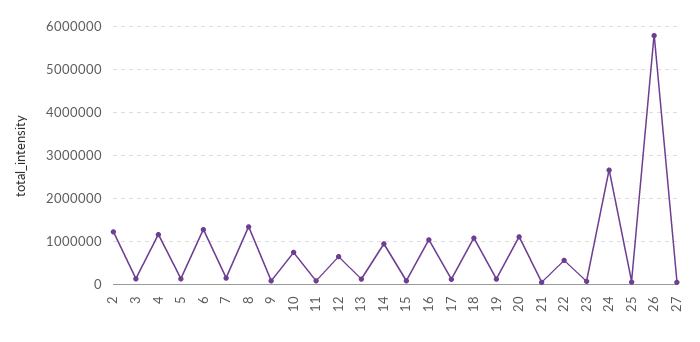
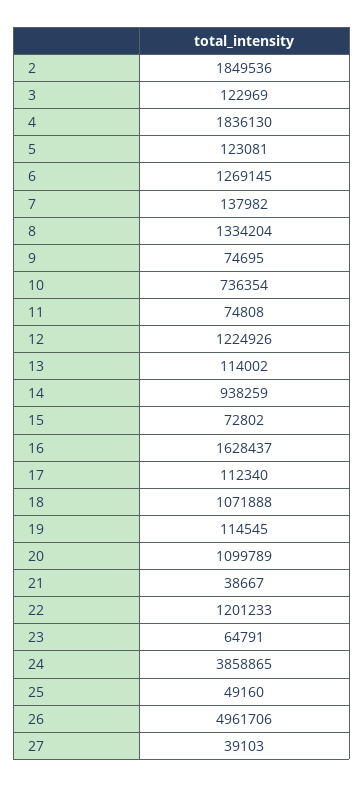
2: 1200000 -> 1849536
4: 1200000 -> 1836130
12: 600000 -> 1224926
16: 1000000 -> 1628437
22: 600000 -> 1201233
24: 2600000 -> 3858865
26: 5800000 -> 4961706

